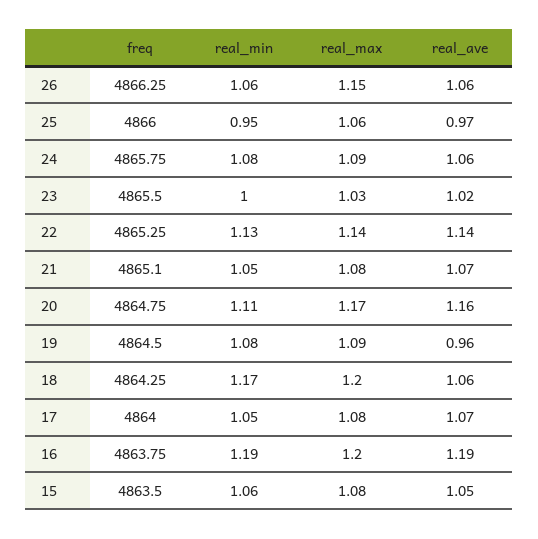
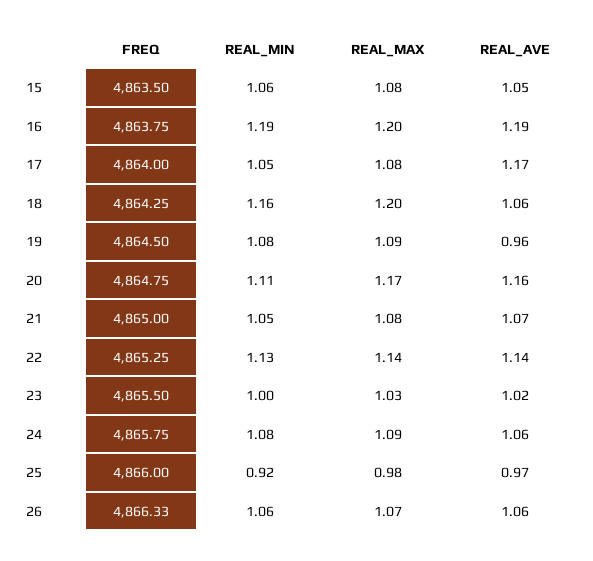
freq, 26: 4866.25 -> 4866.33
real_max, 26: 1.15 -> 1.07
real_min, 25: 0.95 -> 0.92
real_max, 25: 1.06 -> 0.98
freq, 21: 4865.1 -> 4865
real_min, 18: 1.17 -> 1.16
real_ave, 17: 1.07 -> 1.17

